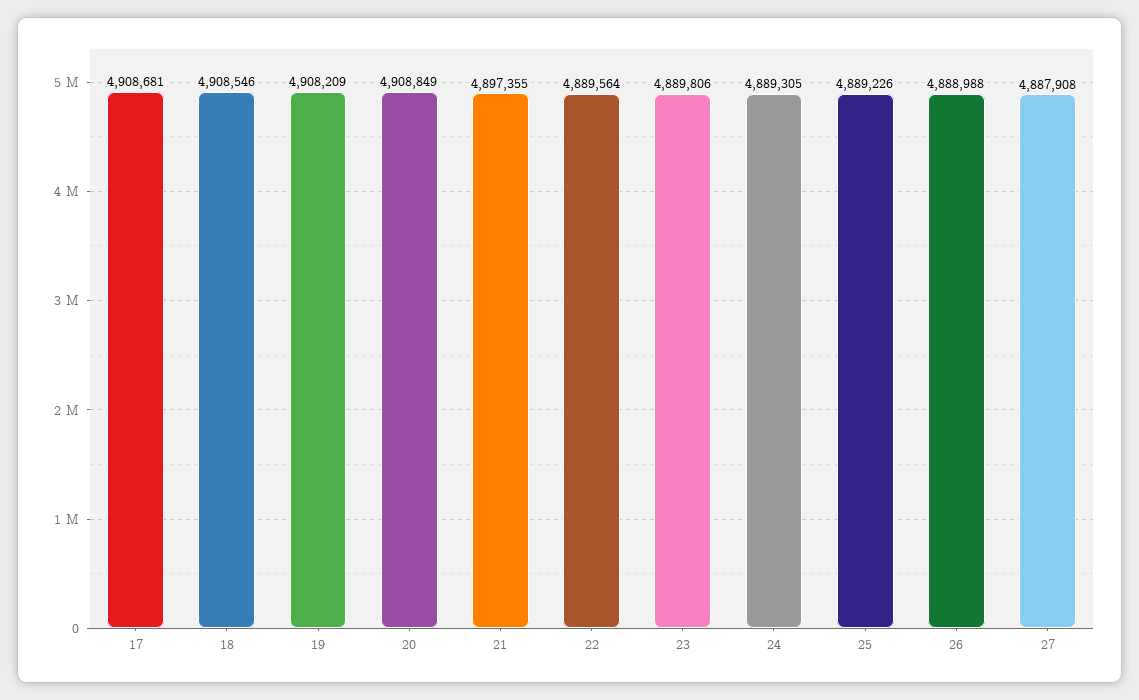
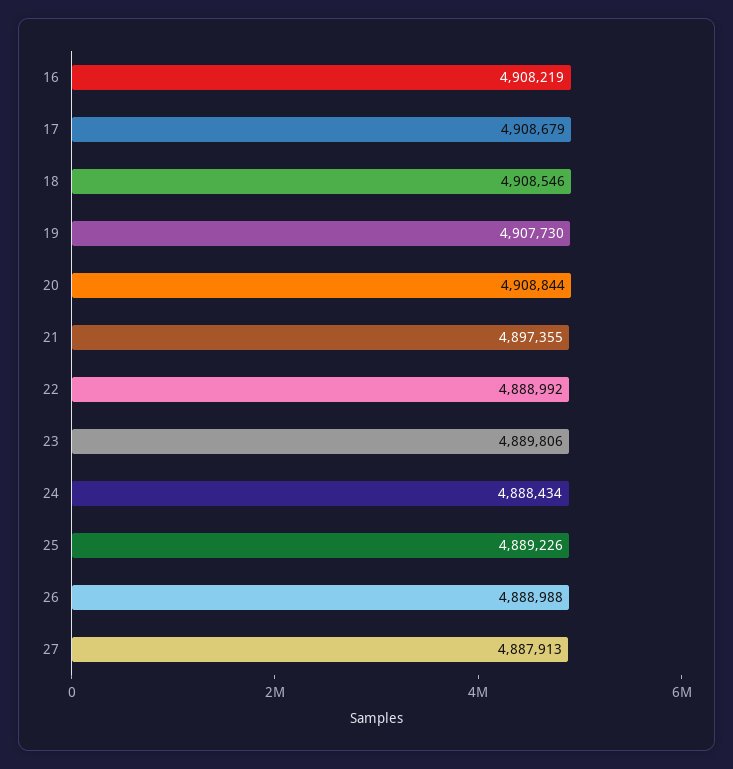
17: 4908681 -> 4908679
19: 4908209 -> 4907730
20: 4908849 -> 4908844
22: 4889564 -> 4888992
24: 4889305 -> 4888434
27: 4887908 -> 4887913
16: none -> 4908219

